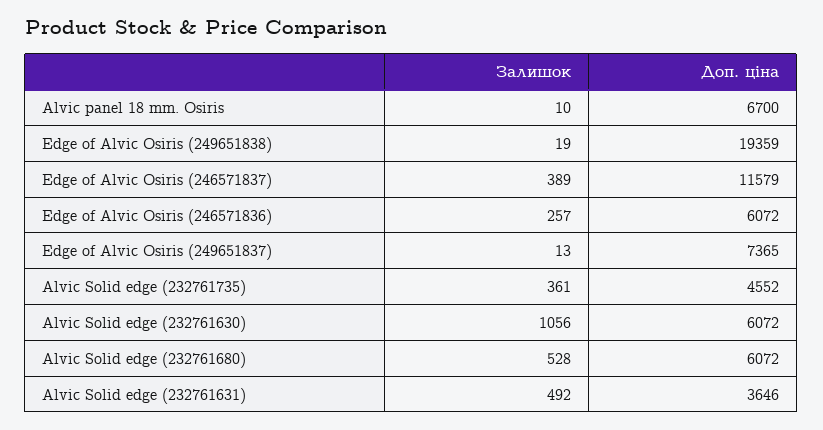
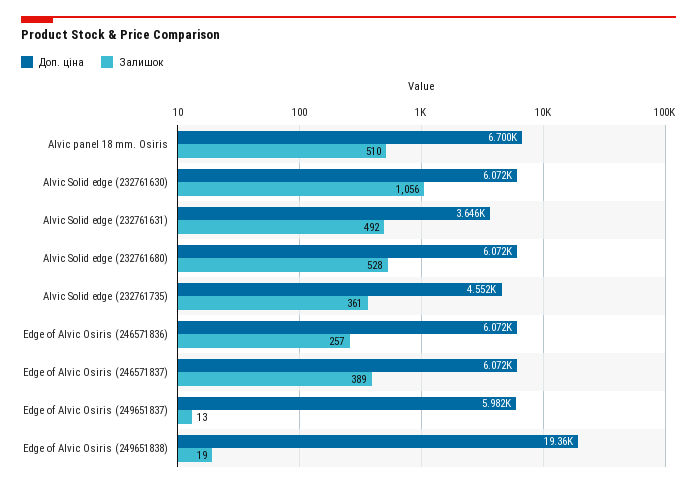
Залишок, Alvic panel 18 mm. Osiris: 10 -> 510
Доп. ціна, Edge of Alvic Osiris (246571837): 11579 -> 6072
Доп. ціна, Edge of Alvic Osiris (249651837): 7365 -> 5982

